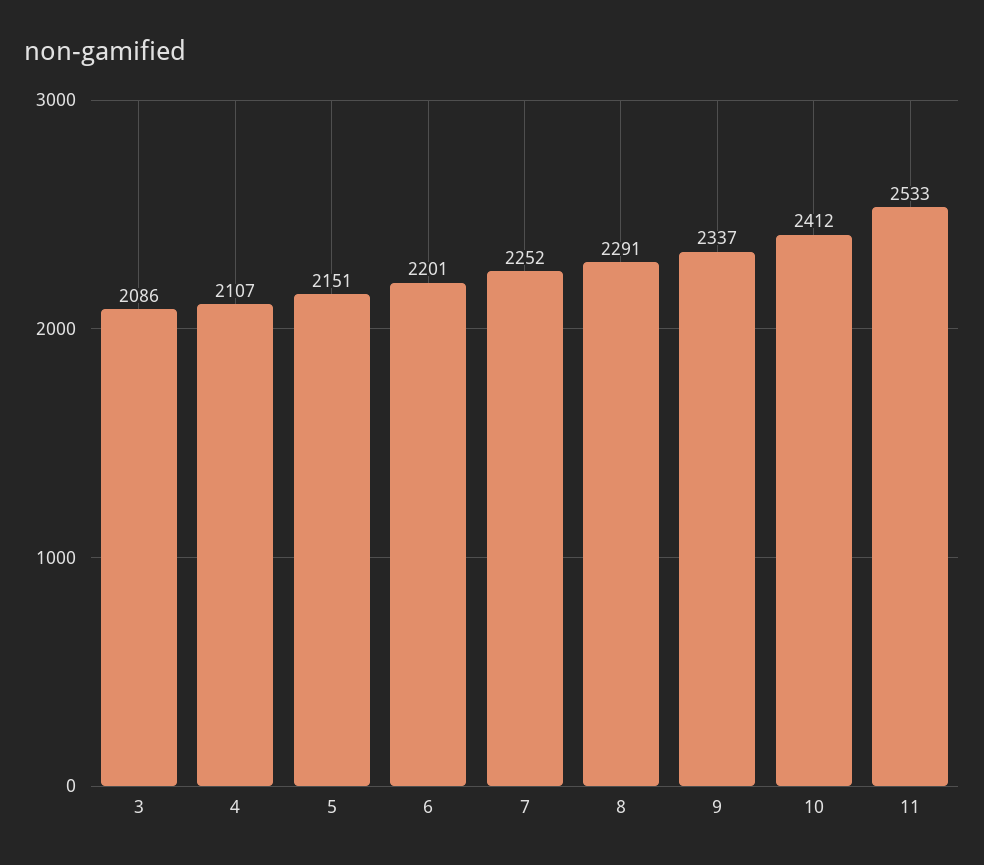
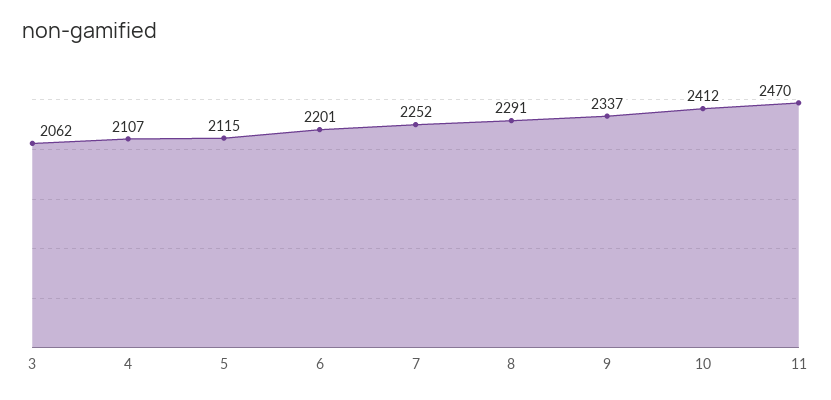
3: 2086 -> 2062
5: 2151 -> 2115
11: 2533 -> 2470

